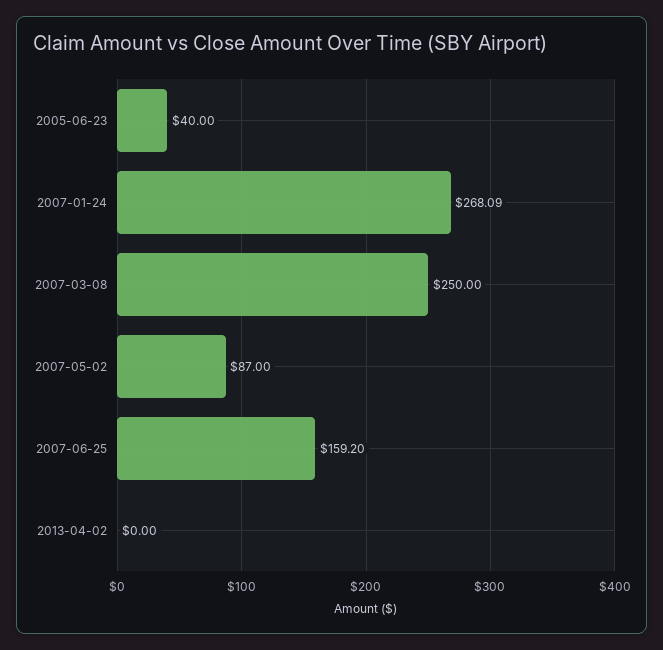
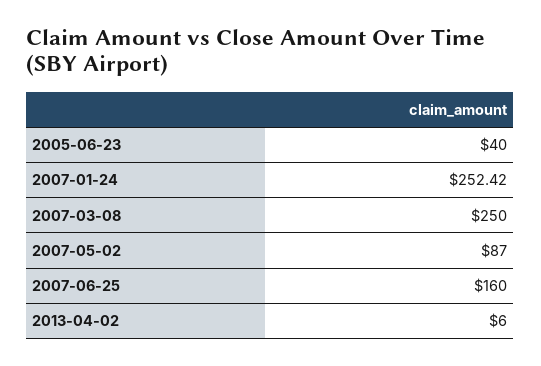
2007-01-24: 268.09 -> 252.42
2007-06-25: 159.2 -> 160
2013-04-02: 0 -> 6

